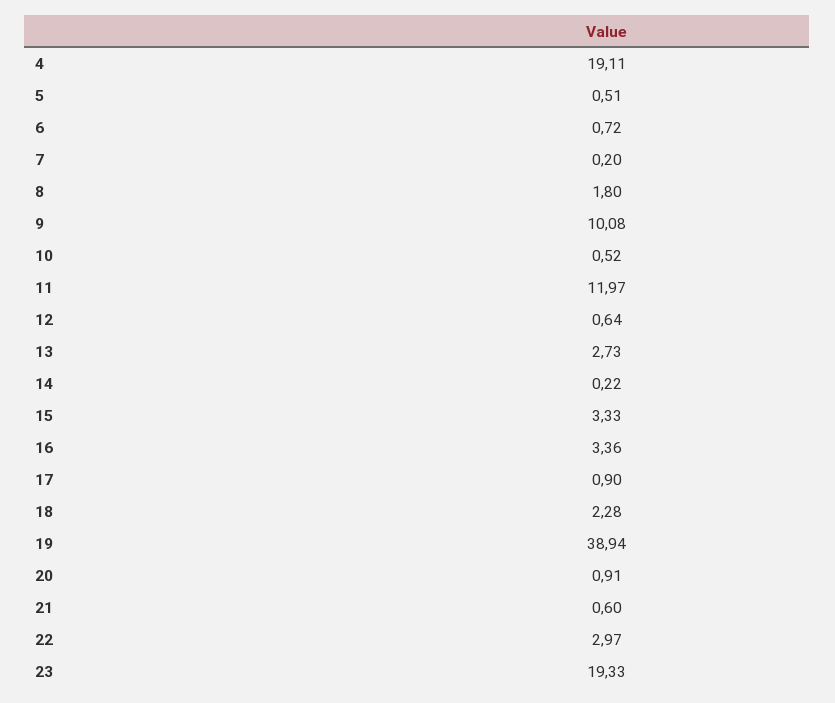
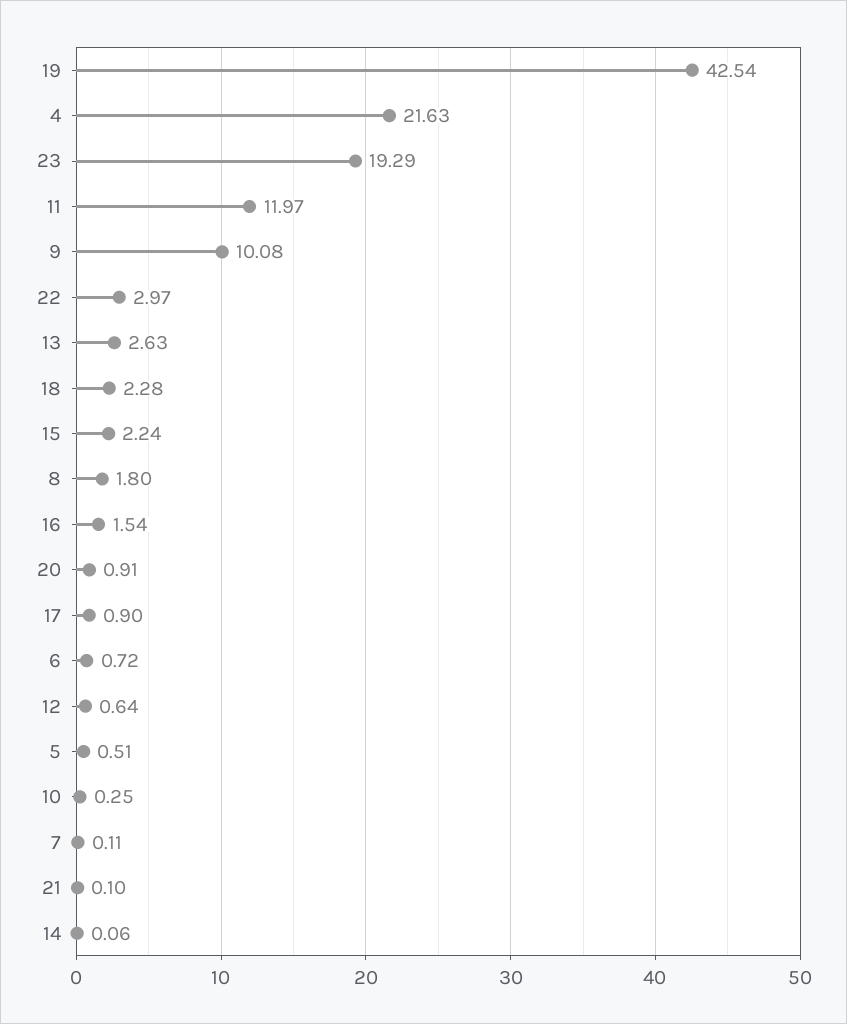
4: 19.11 -> 21.63
7: 0.2 -> 0.11
10: 0.52 -> 0.25
13: 2.73 -> 2.63
14: 0.22 -> 0.06
15: 3.33 -> 2.24
16: 3.36 -> 1.54
19: 38.94 -> 42.54
21: 0.6 -> 0.1
23: 19.33 -> 19.29

